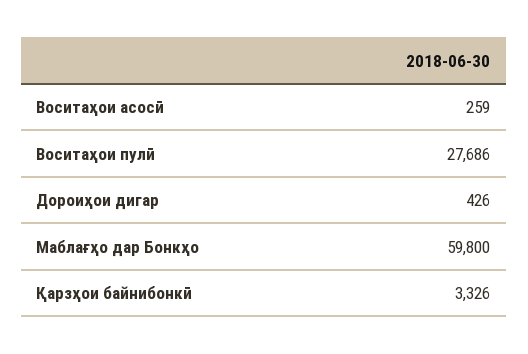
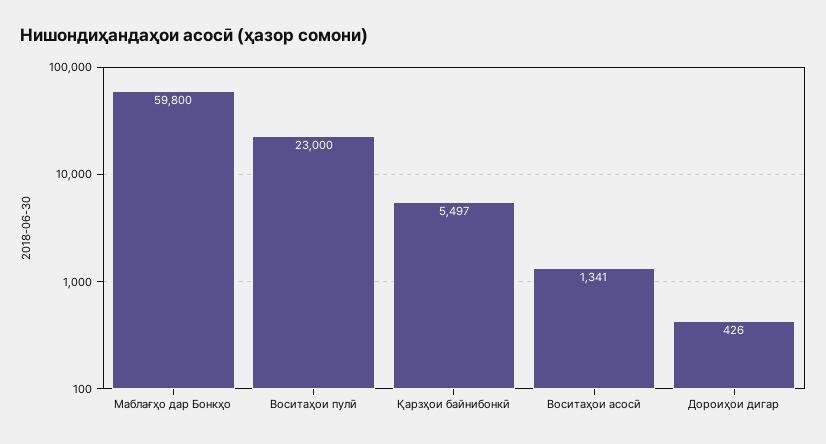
Воситаҳои асосӣ: 259 -> 1341
Воситаҳои пулӣ: 27686 -> 23000
Қарзҳои байнибонкӣ: 3326 -> 5497

